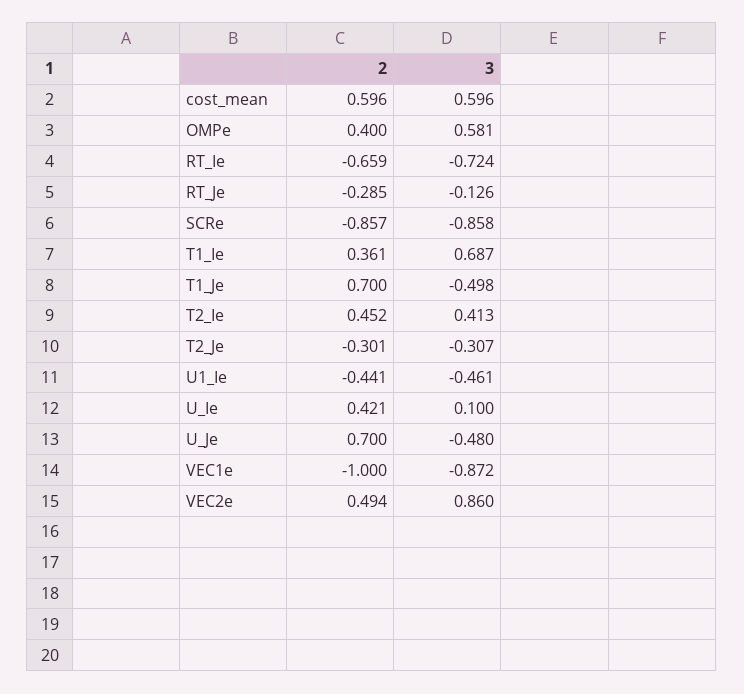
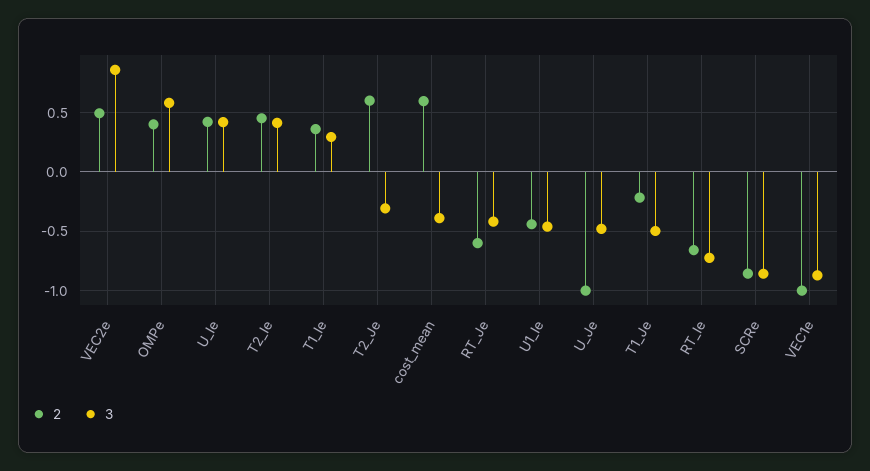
3, cost_mean: 0.596 -> -0.4
2, RT_Je: -0.285 -> -0.6
3, RT_Je: -0.126 -> -0.4
3, T1_Ie: 0.687 -> 0.3
2, T1_Je: 0.7 -> -0.2
2, T2_Je: -0.301 -> 0.6
3, U_Ie: 0.1 -> 0.4
2, U_Je: 0.7 -> -1

